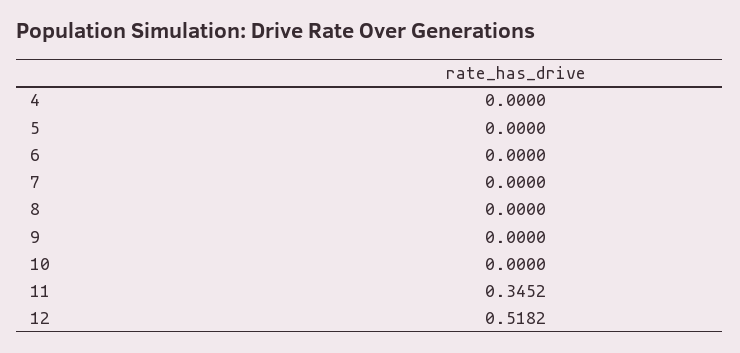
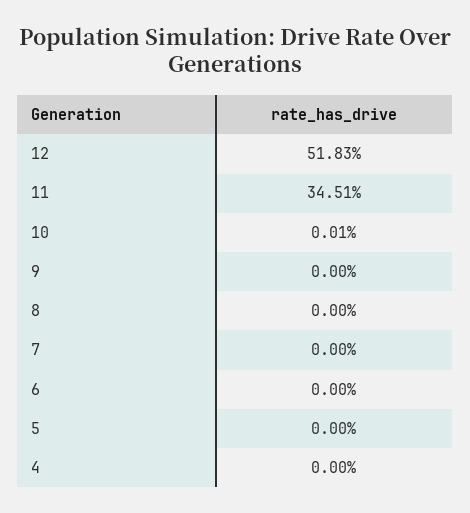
10: 0 -> 0.0001
11: 0.3452 -> 0.3451
12: 0.5182 -> 0.5183

